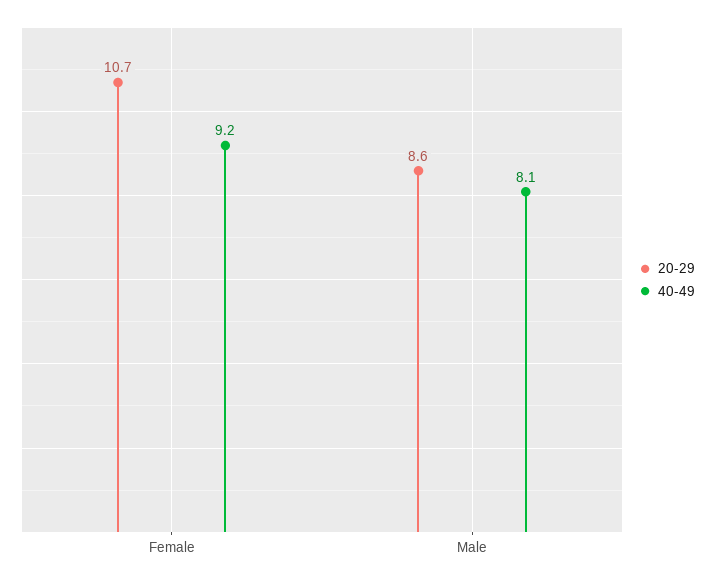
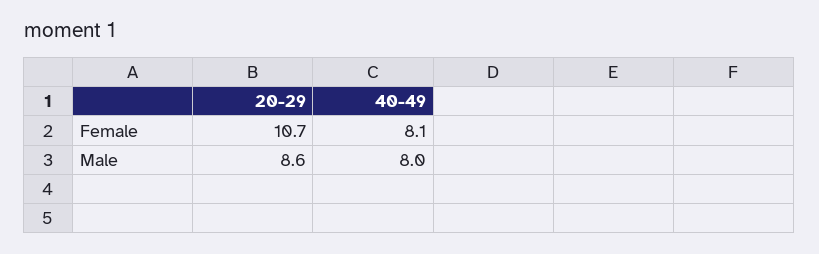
40-49, Female: 9.2 -> 8.1
40-49, Male: 8.1 -> 8

